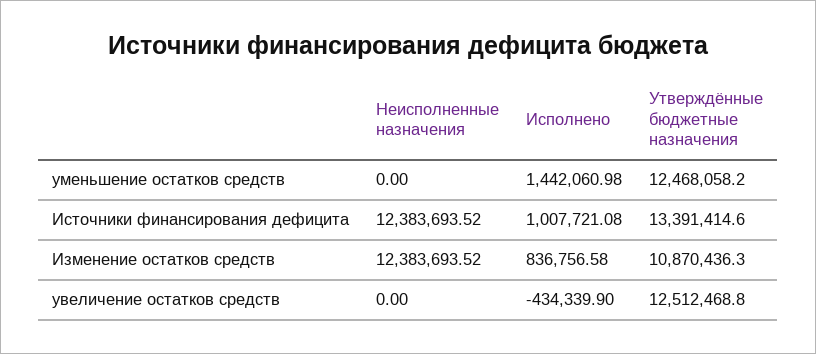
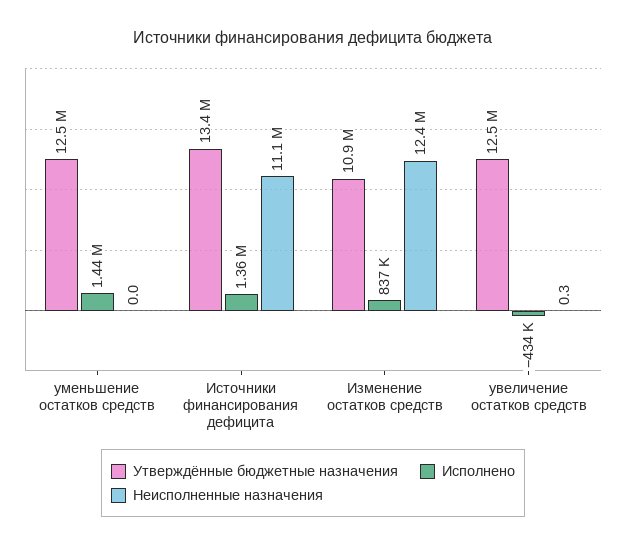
Неисполненные назначения, Источники финансирования дефицита: 12383693.52 -> 11100000
Исполнено, Источники финансирования дефицита: 1007721.08 -> 1360000
Неисполненные назначения, увеличение остатков средств: 0 -> 0.3

